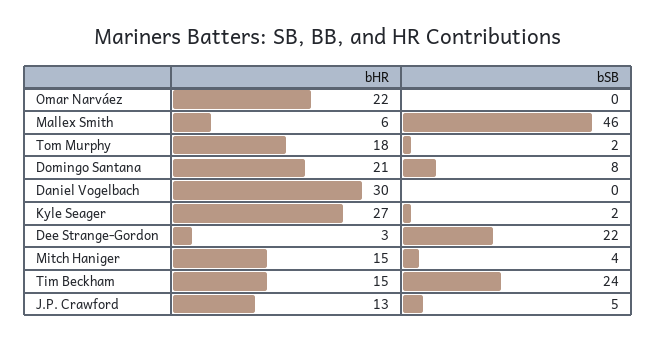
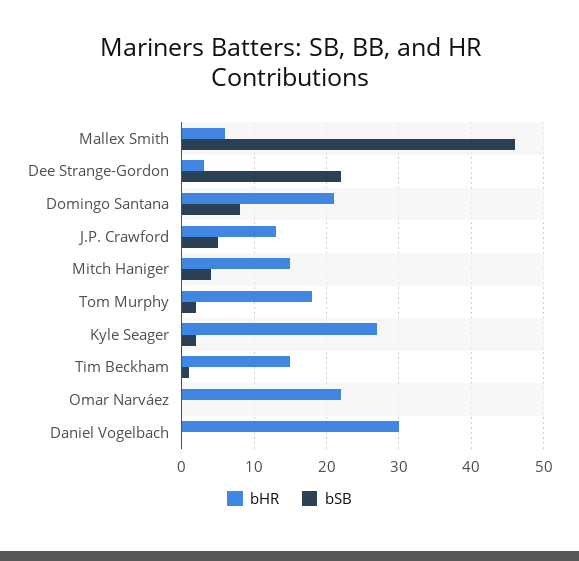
bSB, Tim Beckham: 24 -> 1

